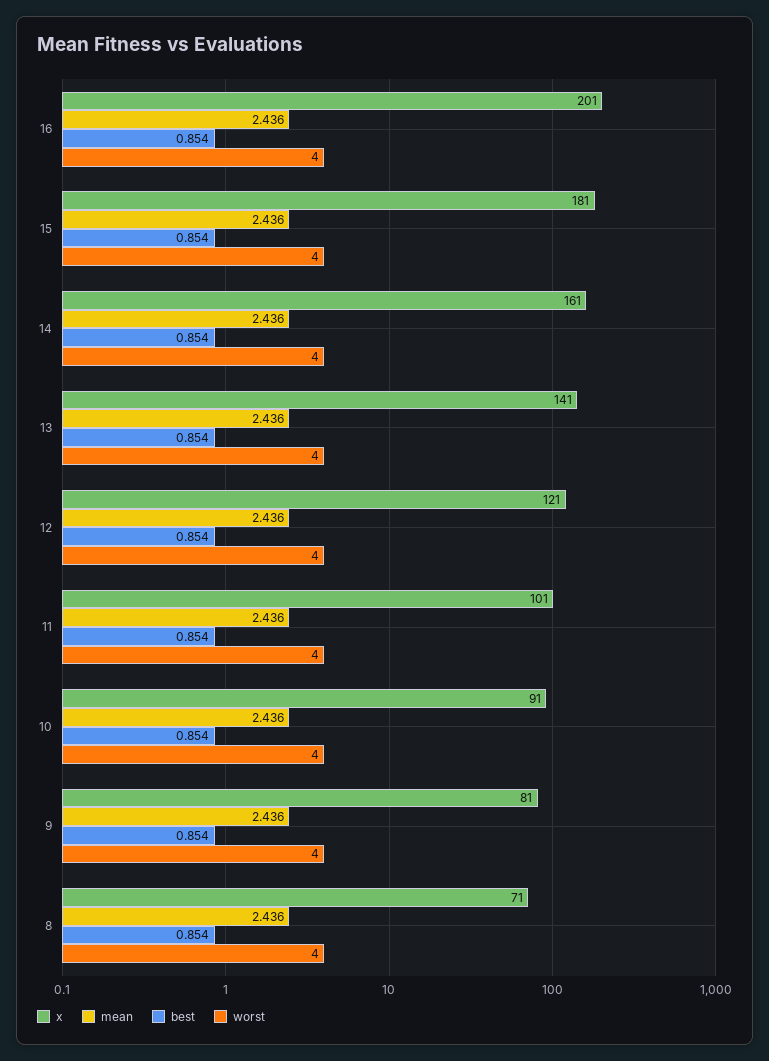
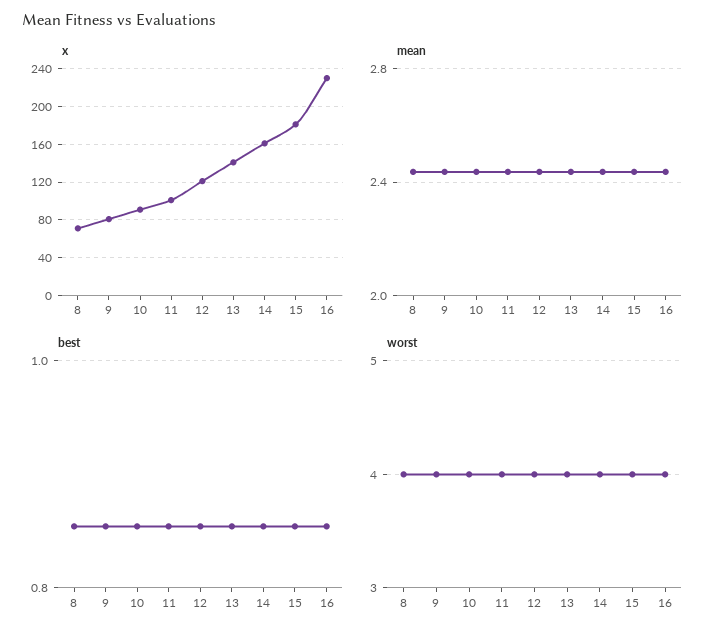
x, 16: 201 -> 230

